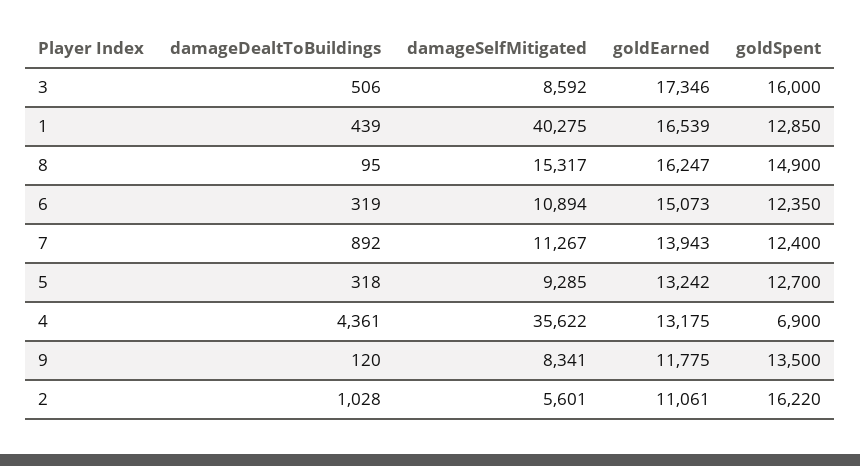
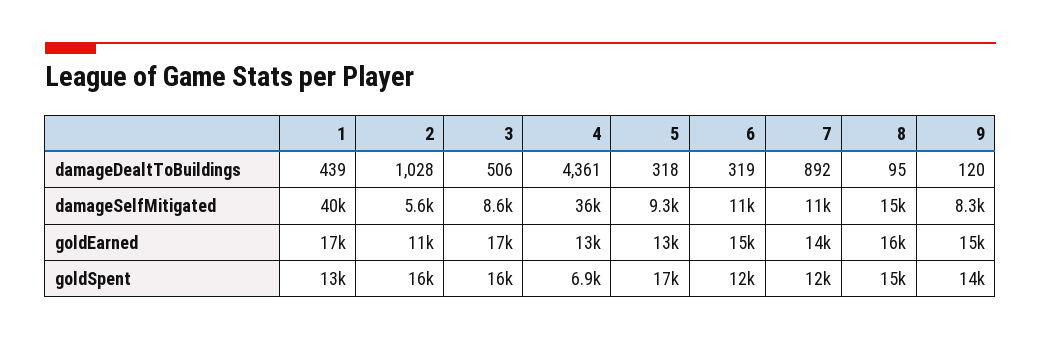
goldSpent, 5: 12700 -> 17000
goldEarned, 9: 11775 -> 15000

